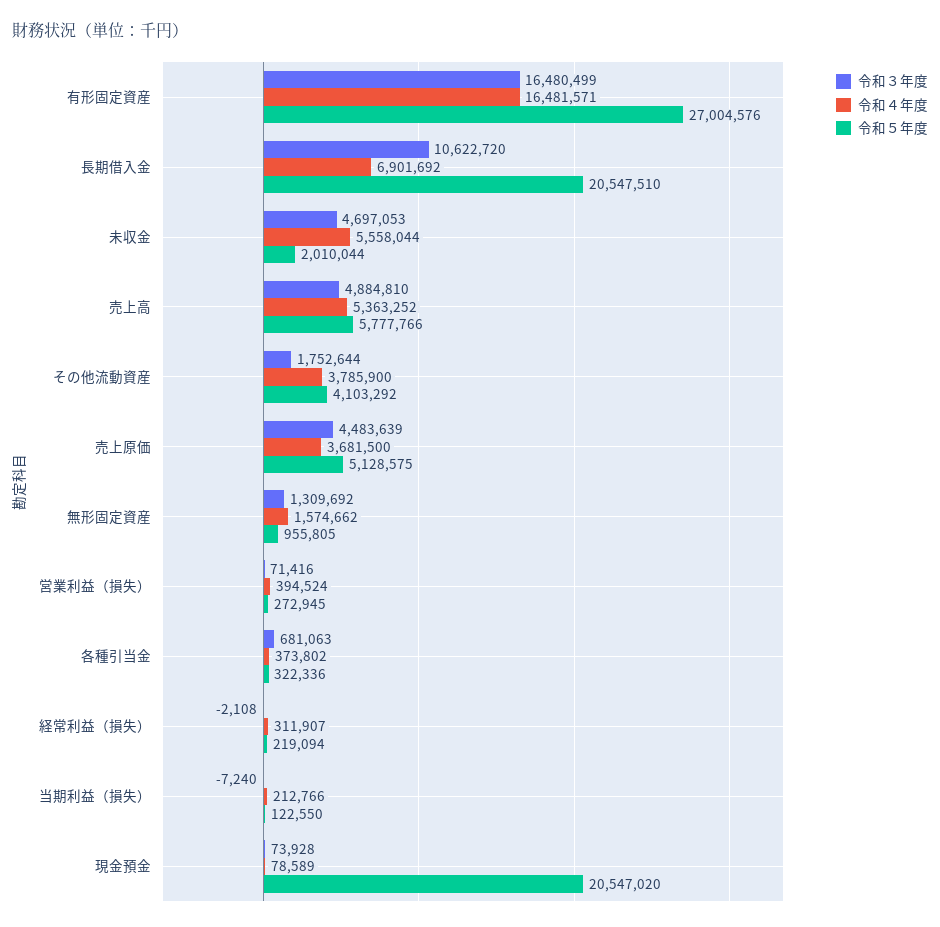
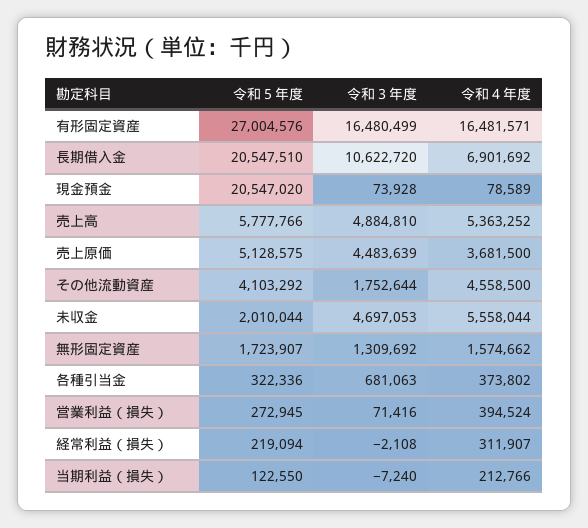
令和４年度, その他流動資産: 3785900 -> 4558500
令和５年度, 無形固定資産: 955805 -> 1723907

